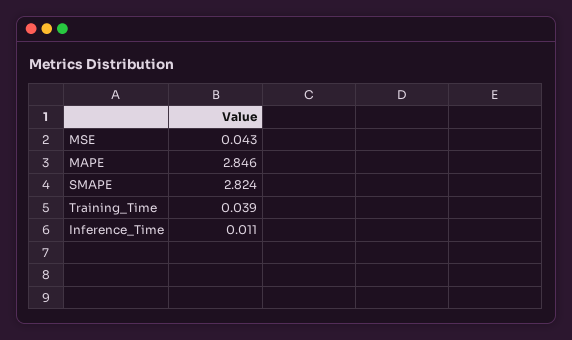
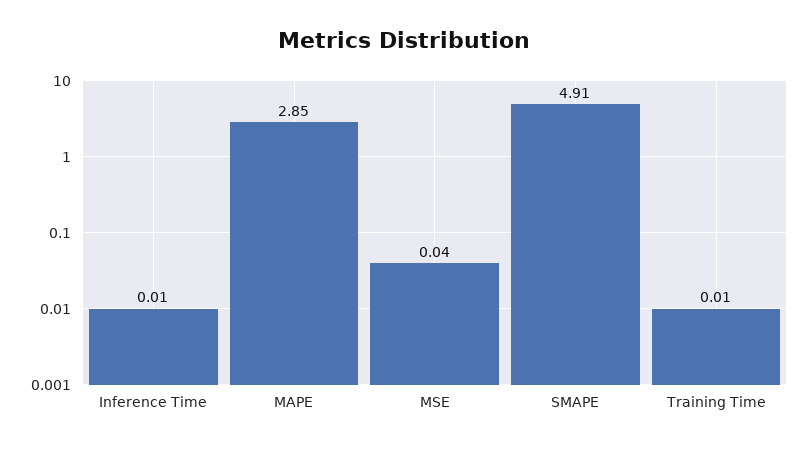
SMAPE: 2.824 -> 4.91
Training_Time: 0.039 -> 0.01

